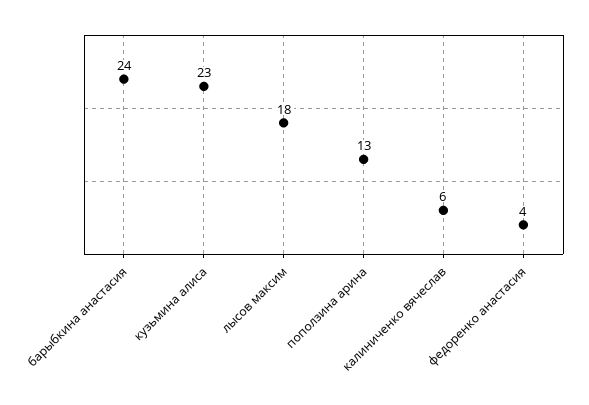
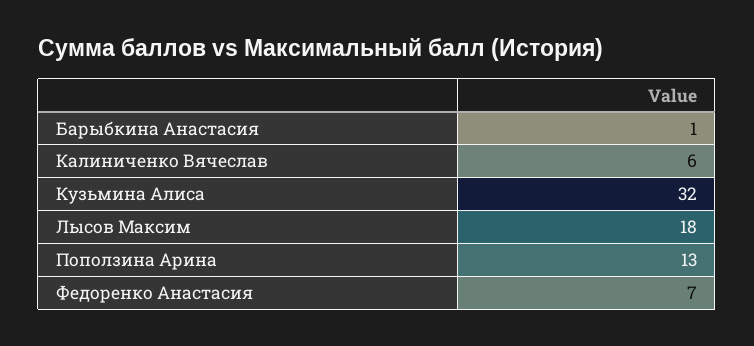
барыбкина анастасия: 24 -> 1
кузьмина алиса: 23 -> 32
федоренко анастасия: 4 -> 7

